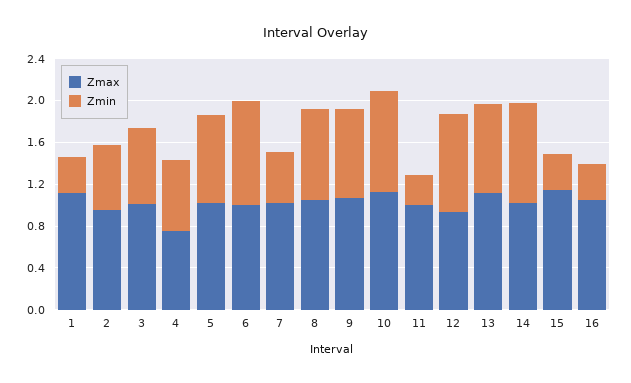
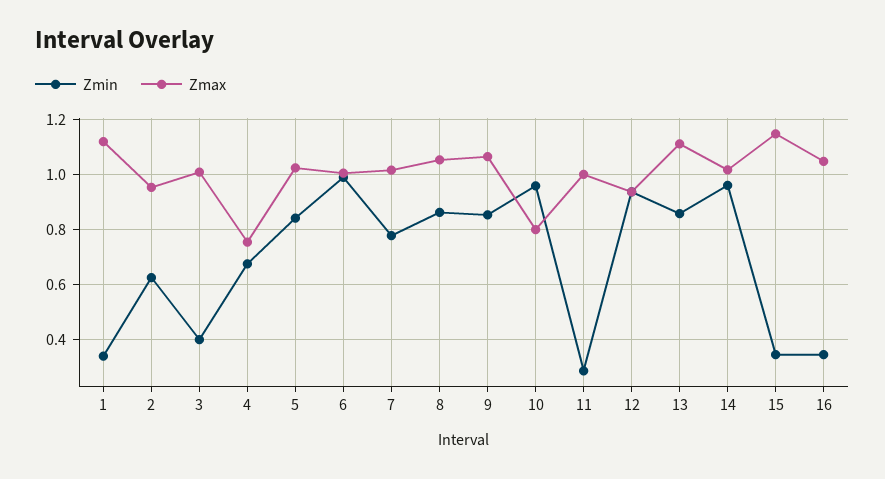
Zmin, 3: 0.7 -> 0.4
Zmin, 7: 0.5 -> 0.775
Zmax, 10: 1.1 -> 0.8

